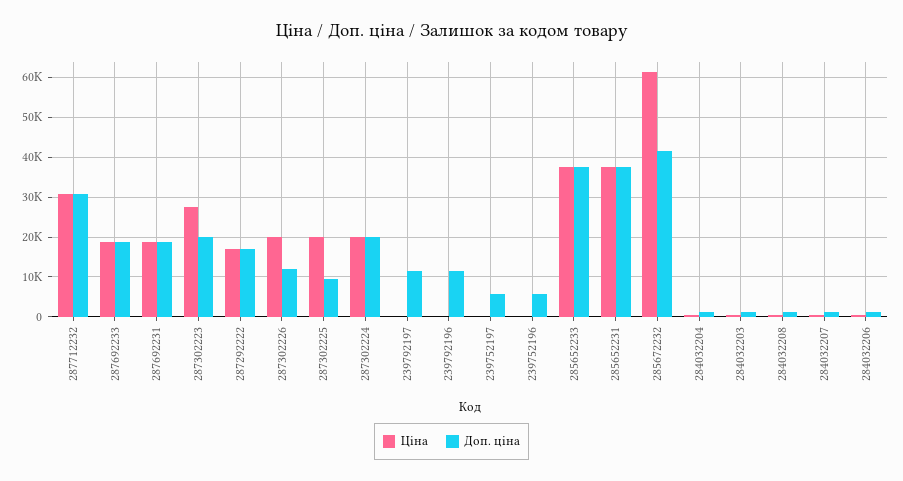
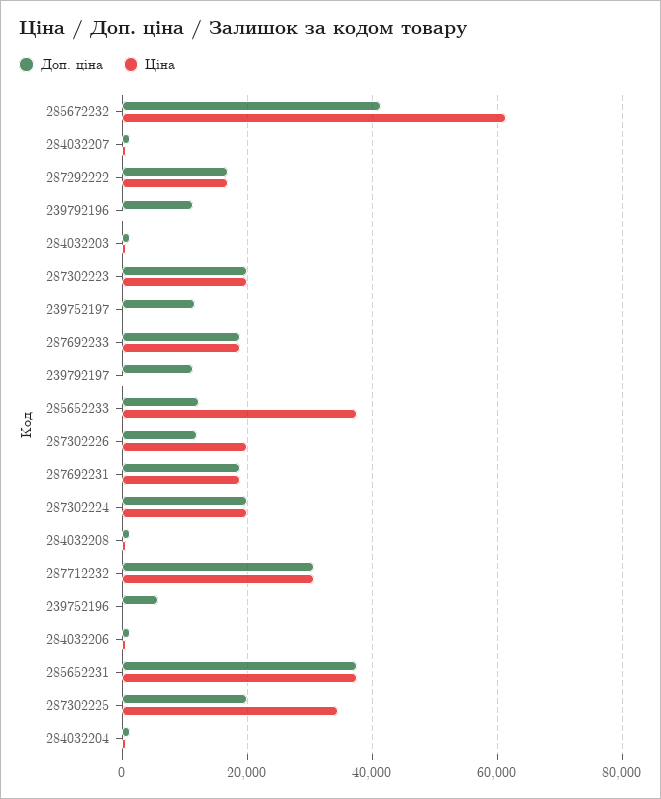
Ціна, 287302223: 28000 -> 20000
Ціна, 287302225: 20000 -> 34000
Доп. ціна, 287302225: 10000 -> 20000
Доп. ціна, 239752197: 6000 -> 12000
Доп. ціна, 285652233: 38000 -> 12000

